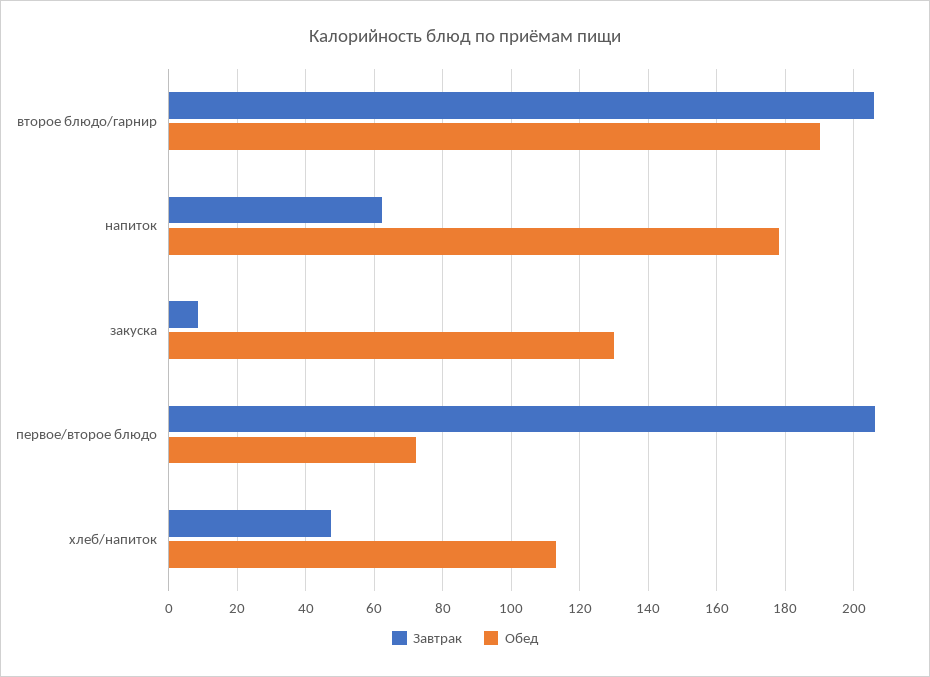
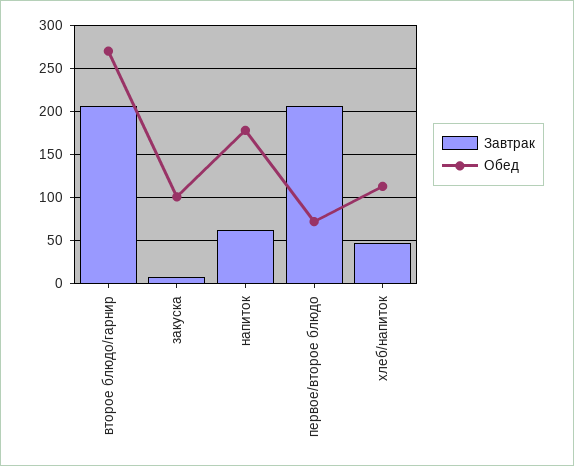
Обед, второе блюдо/гарнир: 190 -> 270
Обед, закуска: 130 -> 100

